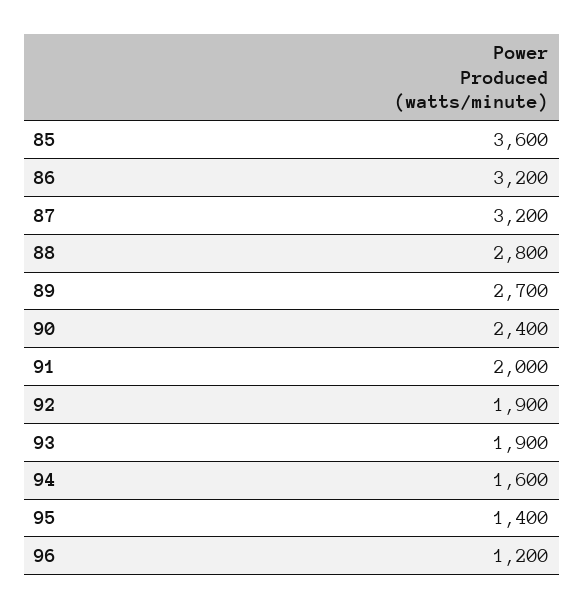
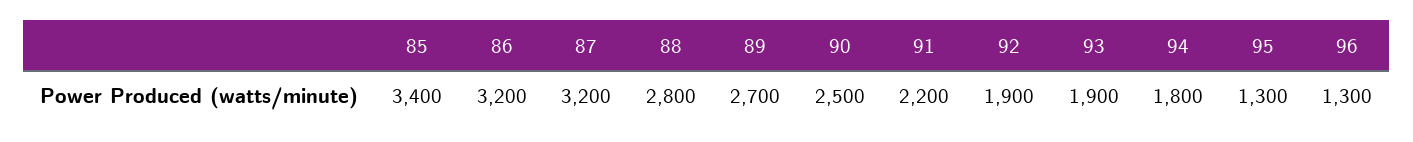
85: 3600 -> 3400
90: 2400 -> 2500
91: 2000 -> 2200
94: 1600 -> 1800
95: 1400 -> 1300
96: 1200 -> 1300

